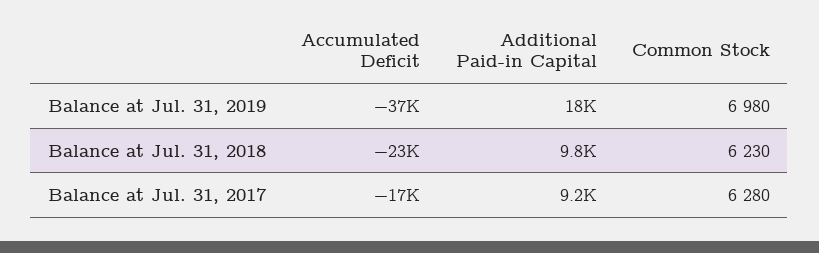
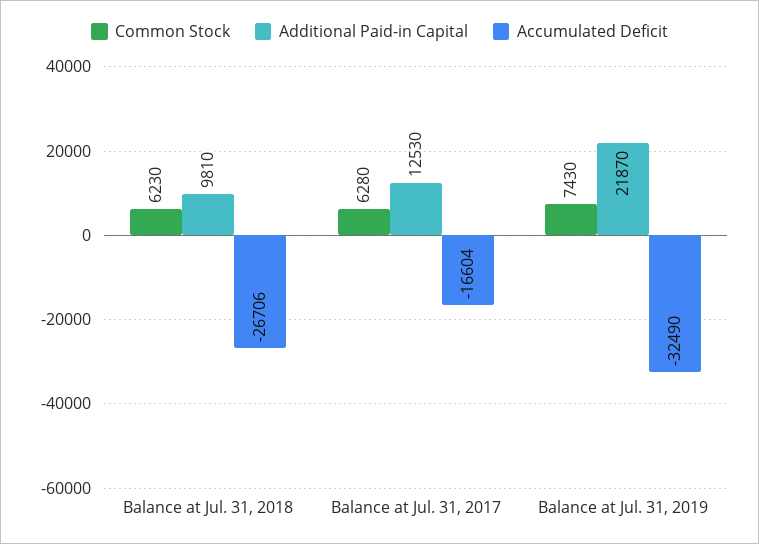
Accumulated Deficit, Balance at Jul. 31, 2019: -37000 -> -32490
Additional Paid-in Capital, Balance at Jul. 31, 2019: 18000 -> 21870
Common Stock, Balance at Jul. 31, 2019: 6980 -> 7430
Accumulated Deficit, Balance at Jul. 31, 2018: -23000 -> -26706
Additional Paid-in Capital, Balance at Jul. 31, 2017: 9200 -> 12530

